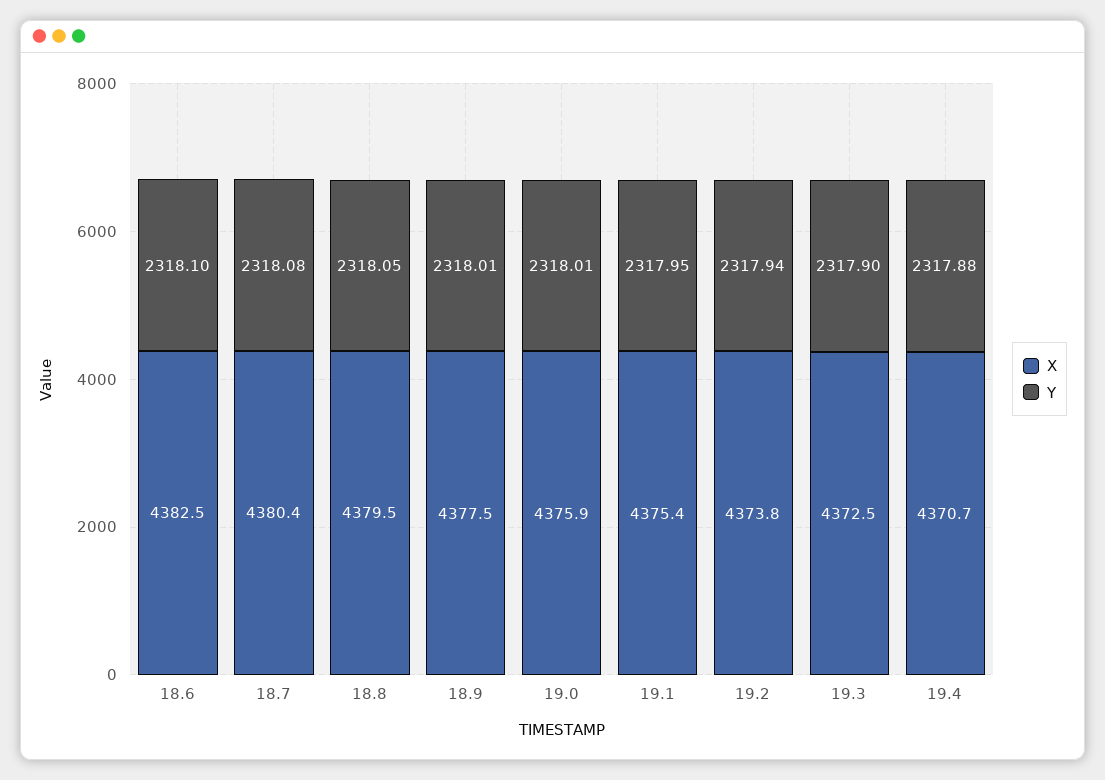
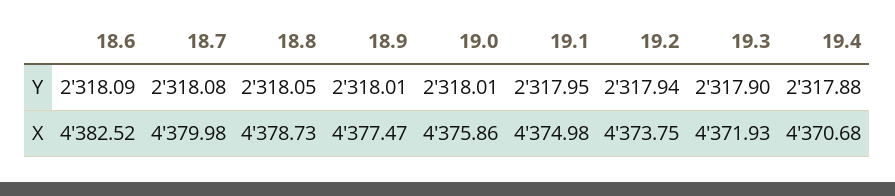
Y, 18.6: 2318.1 -> 2318.09
X, 18.7: 4380.4 -> 4379.98
X, 18.8: 4379.5 -> 4378.73
X, 19.1: 4375.4 -> 4374.98
X, 19.3: 4372.5 -> 4371.93

